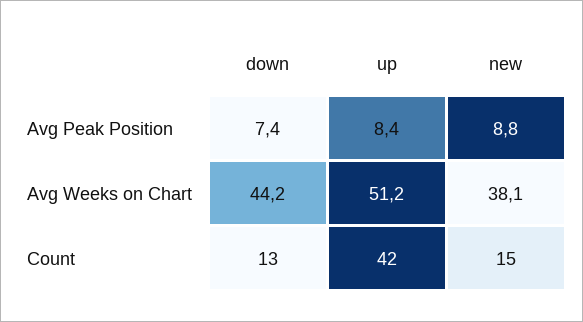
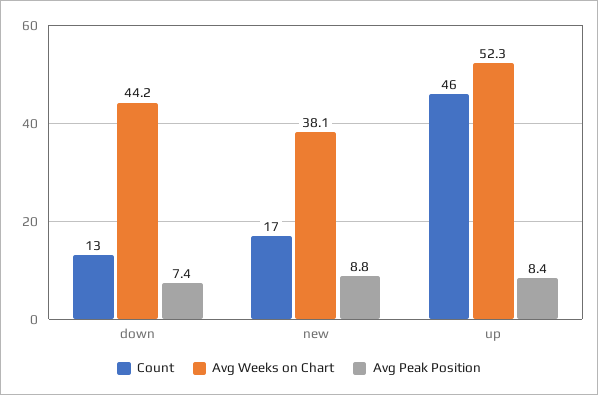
Avg Weeks on Chart, up: 51.2 -> 52.3
Count, up: 42 -> 46
Count, new: 15 -> 17

